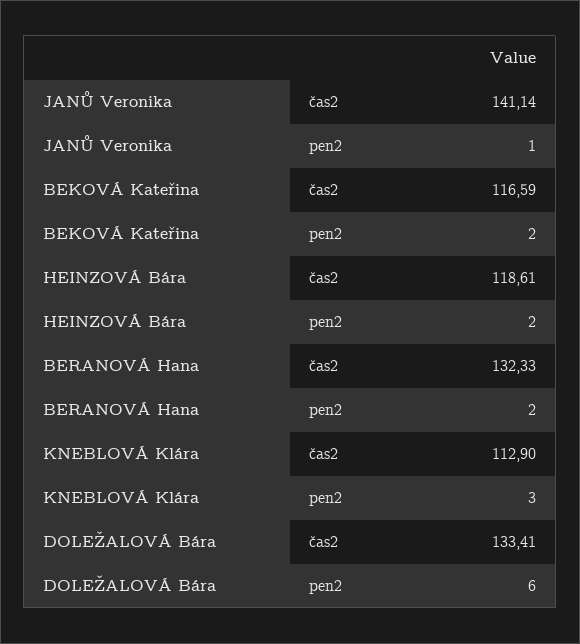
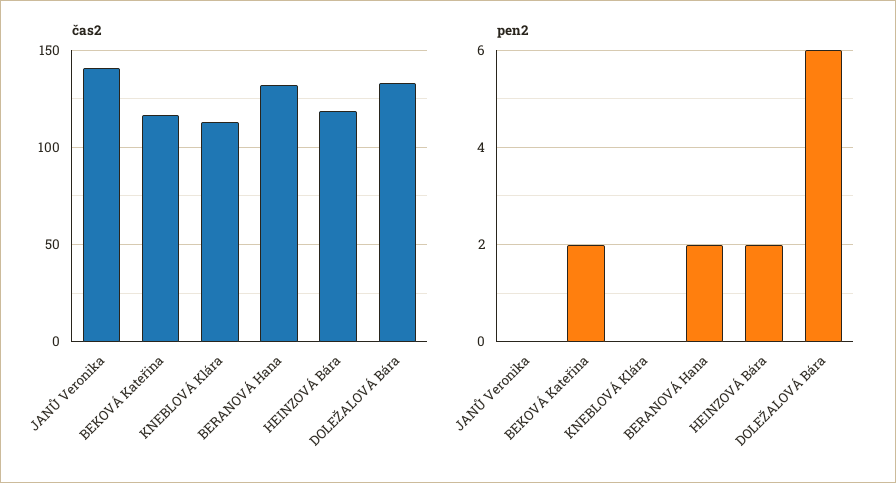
pen2, JANŮ Veronika: 1 -> 0
pen2, KNEBLOVÁ Klára: 3 -> 0

